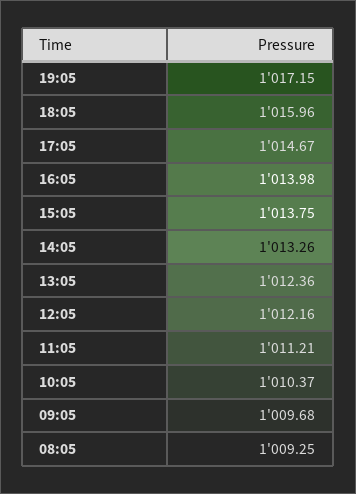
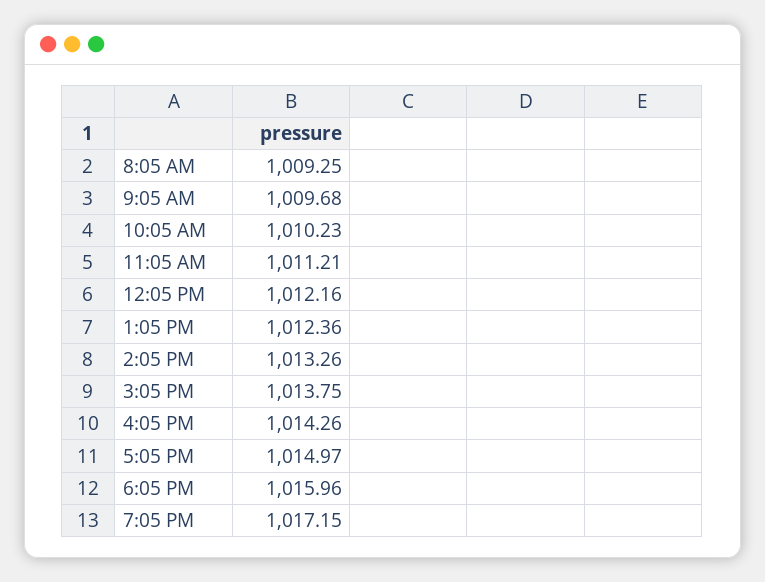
17:05: 1014.67 -> 1014.97
16:05: 1013.98 -> 1014.26
10:05: 1010.37 -> 1010.23

